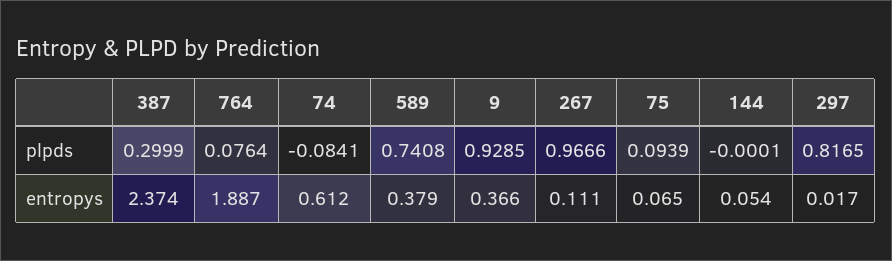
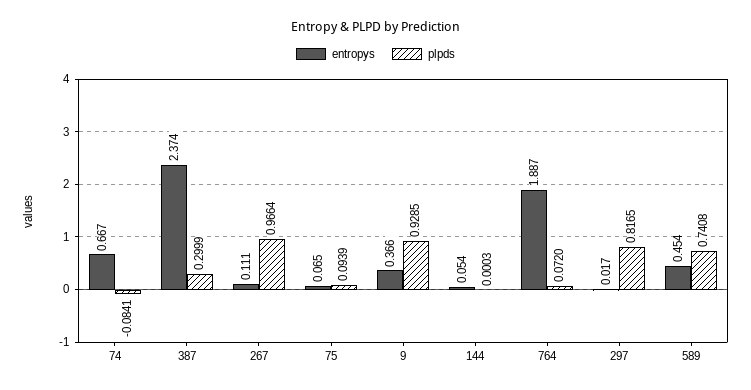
plpds, 764: 0.0764 -> 0.072
plpds, 267: 0.9666 -> 0.9664
plpds, 144: -0.0001 -> 0.0003
entropys, 74: 0.612 -> 0.667
entropys, 589: 0.379 -> 0.454

